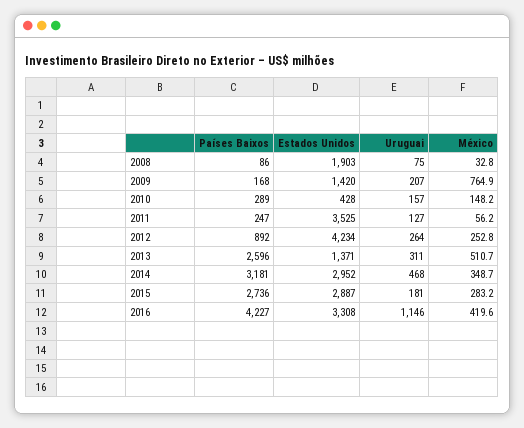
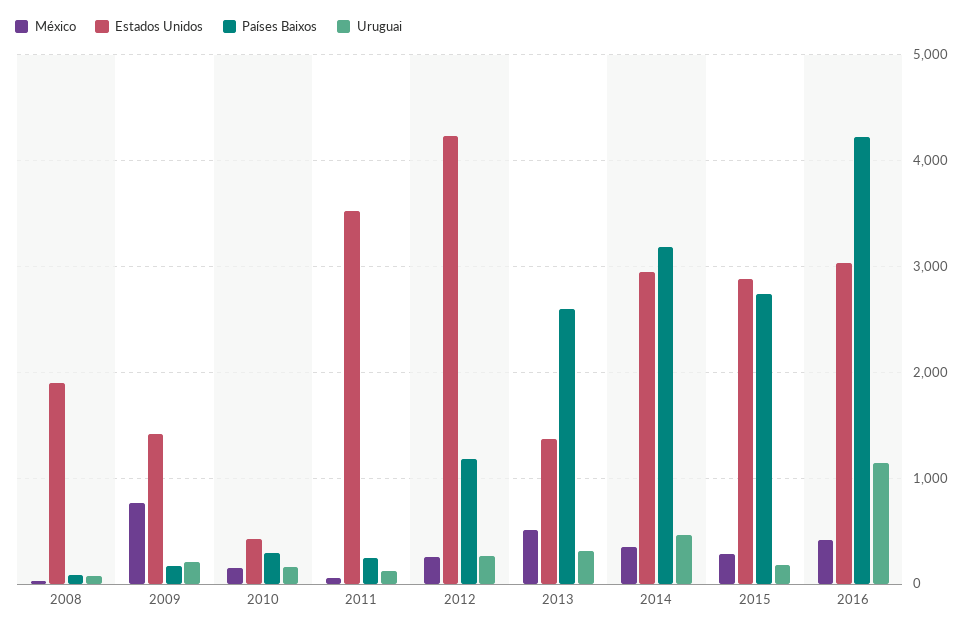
Países Baixos, 2012: 892 -> 1200
Estados Unidos, 2016: 3308 -> 3000

